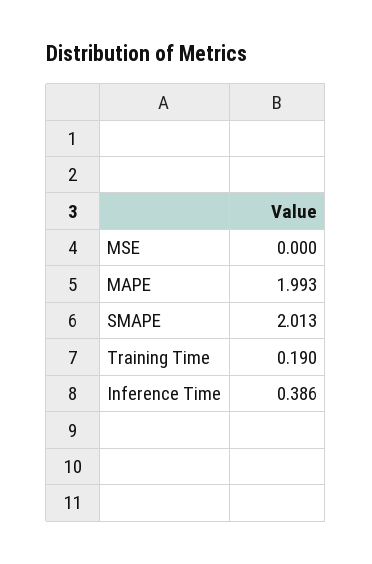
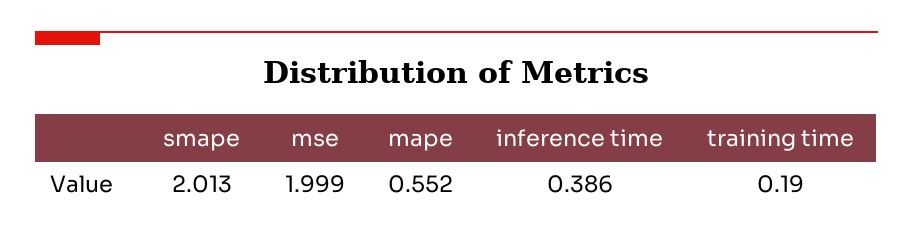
MSE: 0 -> 1.999
MAPE: 1.993 -> 0.552

